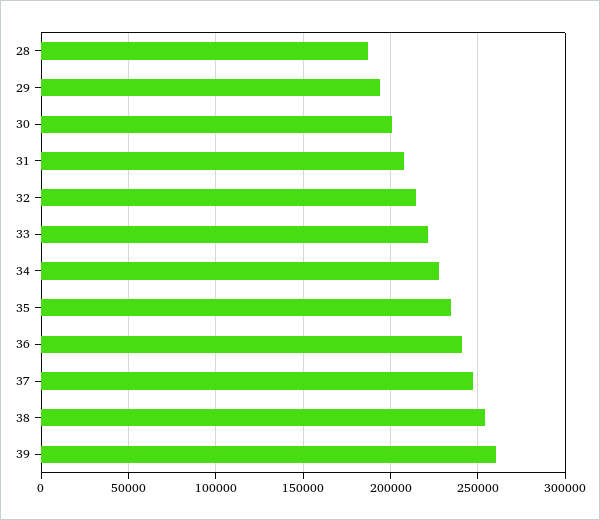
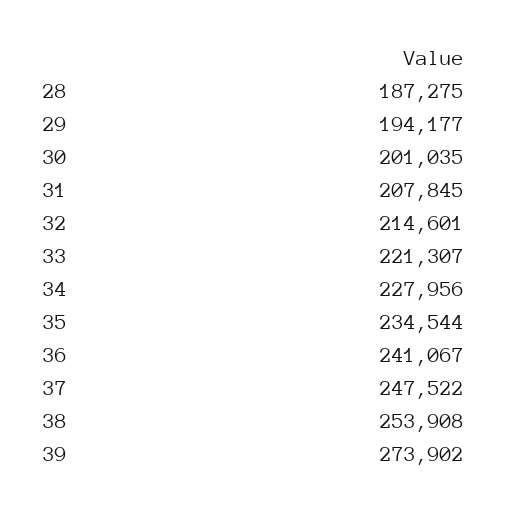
39: 260000 -> 273902

